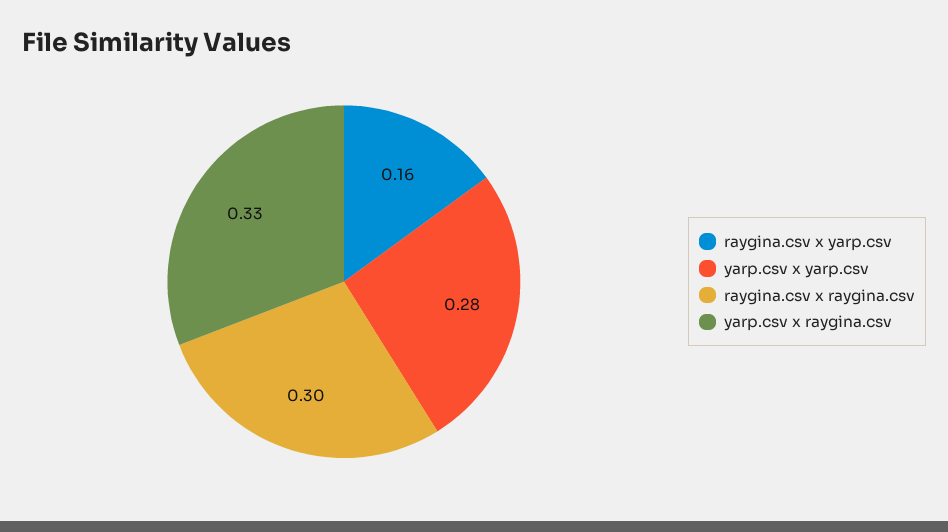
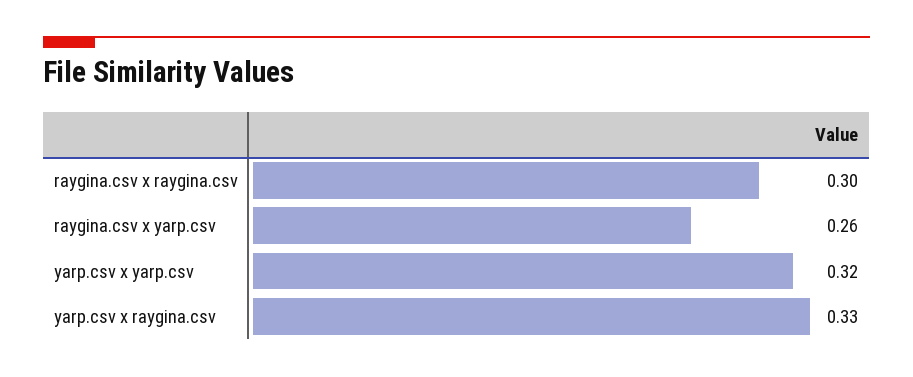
raygina.csv x yarp.csv: 0.16 -> 0.26
yarp.csv x yarp.csv: 0.28 -> 0.32

